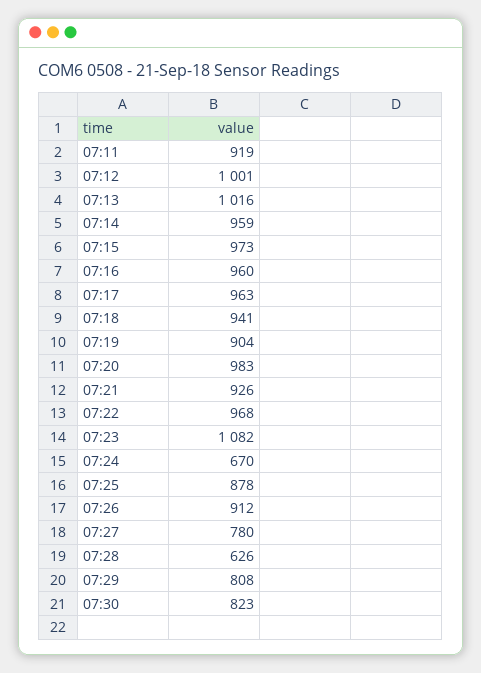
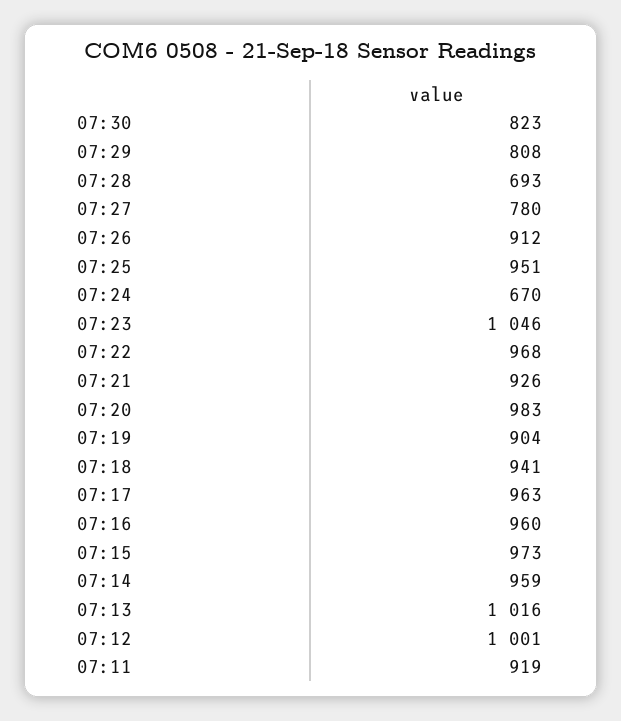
07:23: 1082 -> 1046
07:25: 878 -> 951
07:28: 626 -> 693

